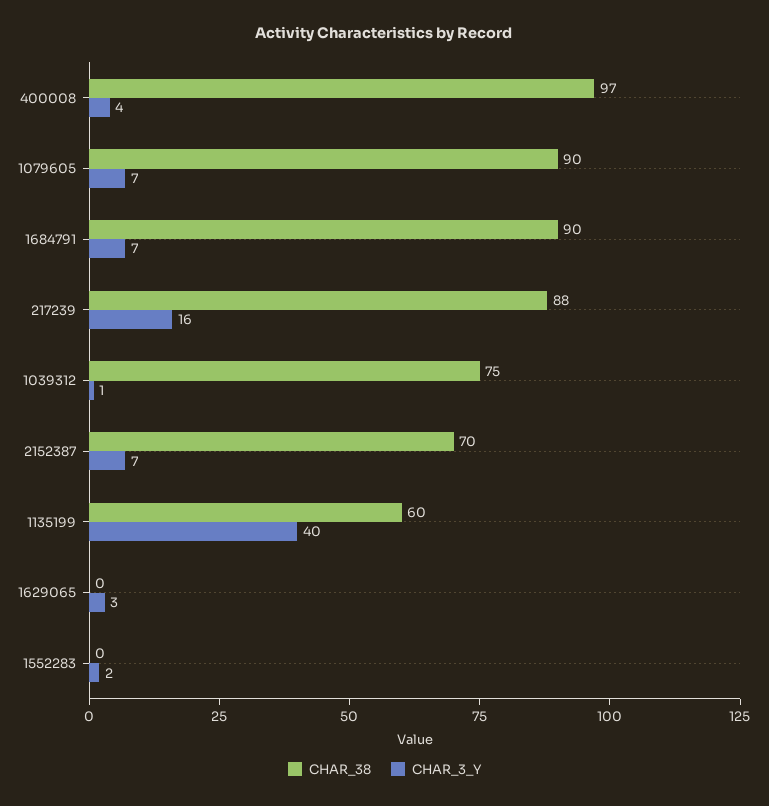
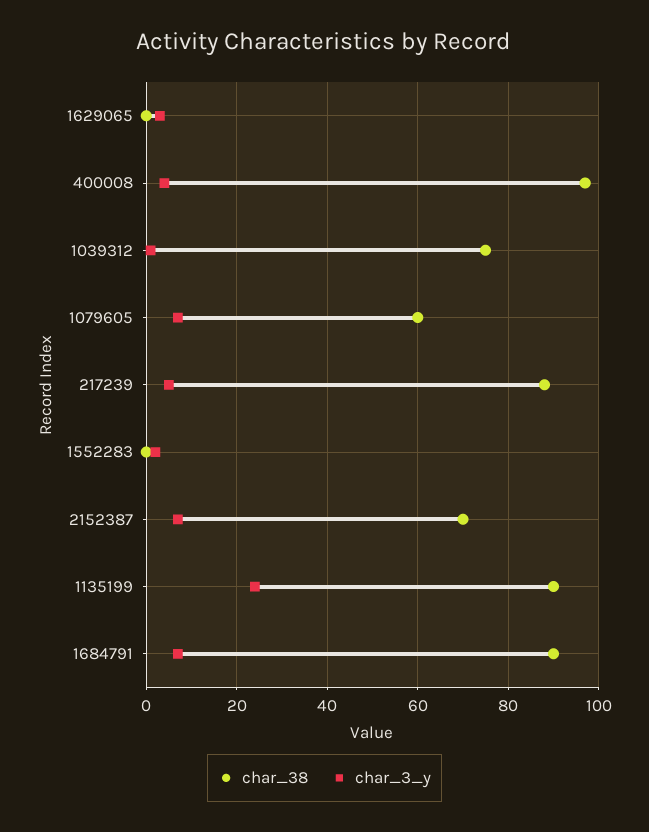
CHAR_38, 1079605: 90 -> 60
CHAR_3_Y, 217239: 16 -> 5
CHAR_38, 1135199: 60 -> 90
CHAR_3_Y, 1135199: 40 -> 25

